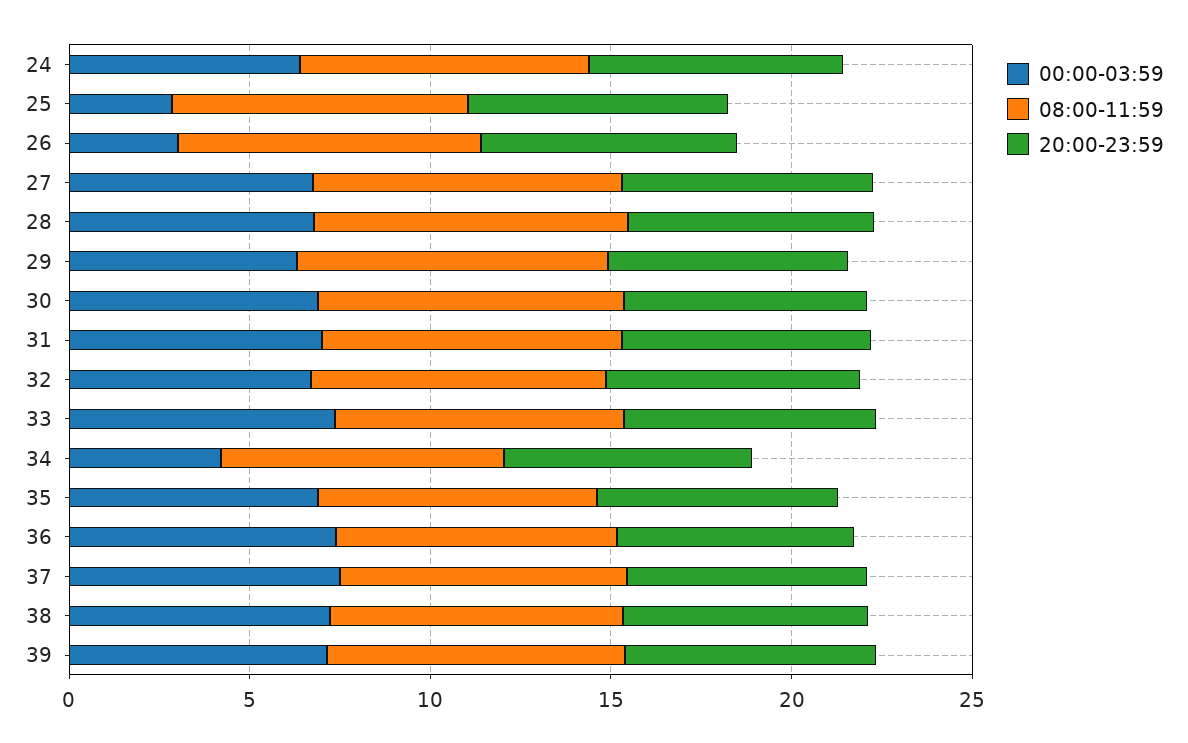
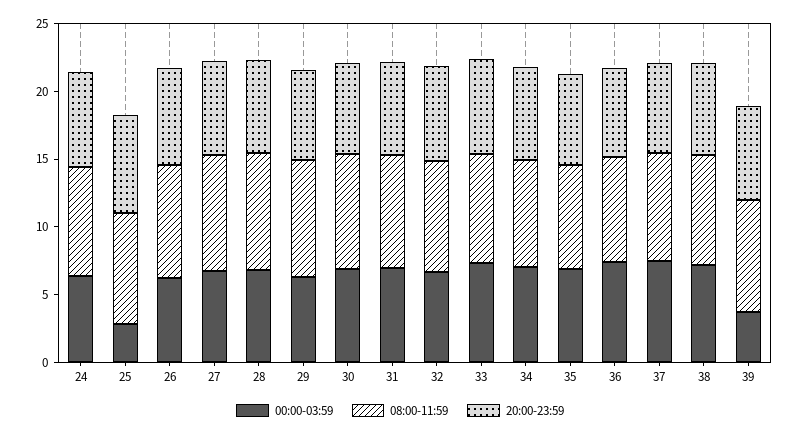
00:00-03:59, 26: 3 -> 6
00:00-03:59, 34: 4 -> 7
00:00-03:59, 39: 7 -> 4

